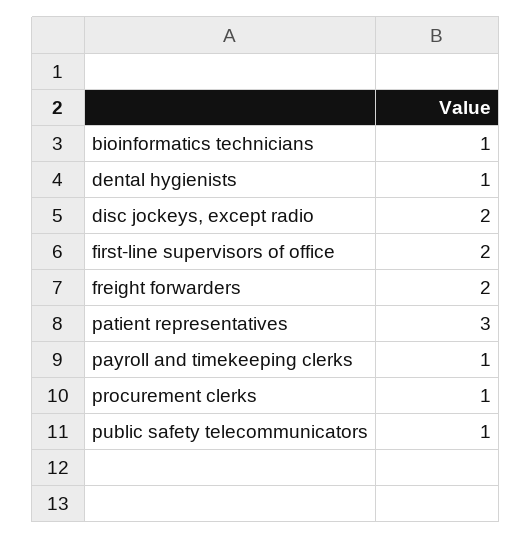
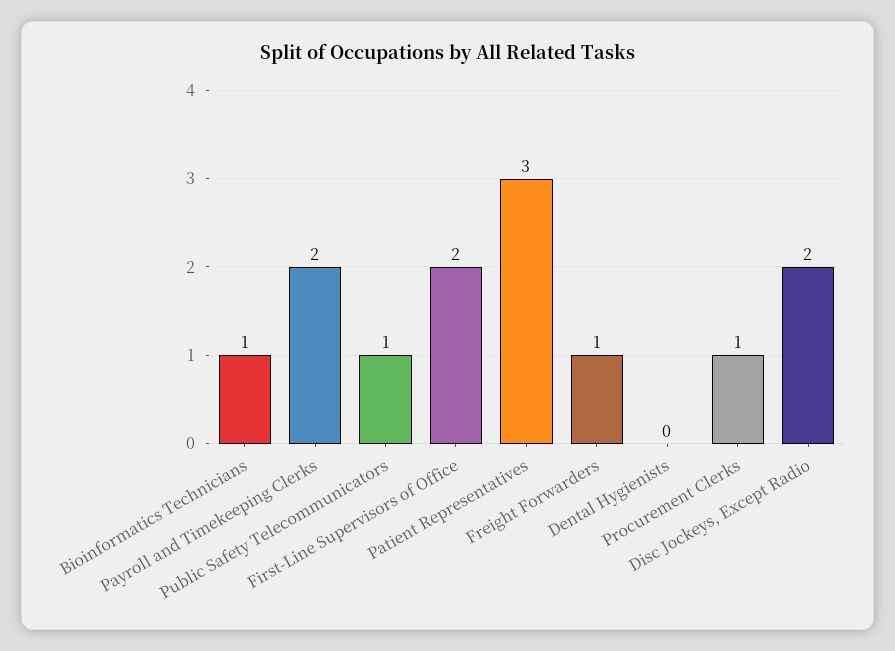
dental hygienists: 1 -> 0
freight forwarders: 2 -> 1
payroll and timekeeping clerks: 1 -> 2

